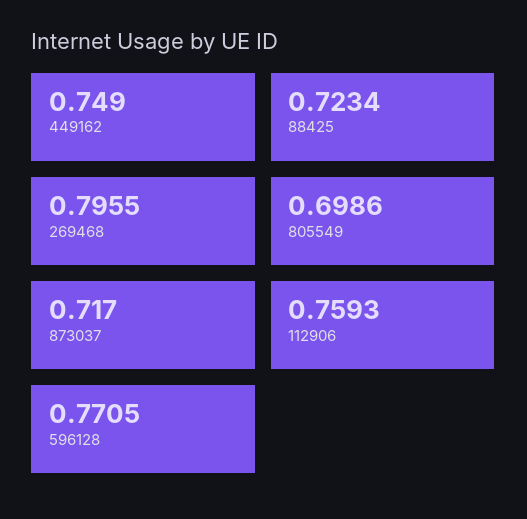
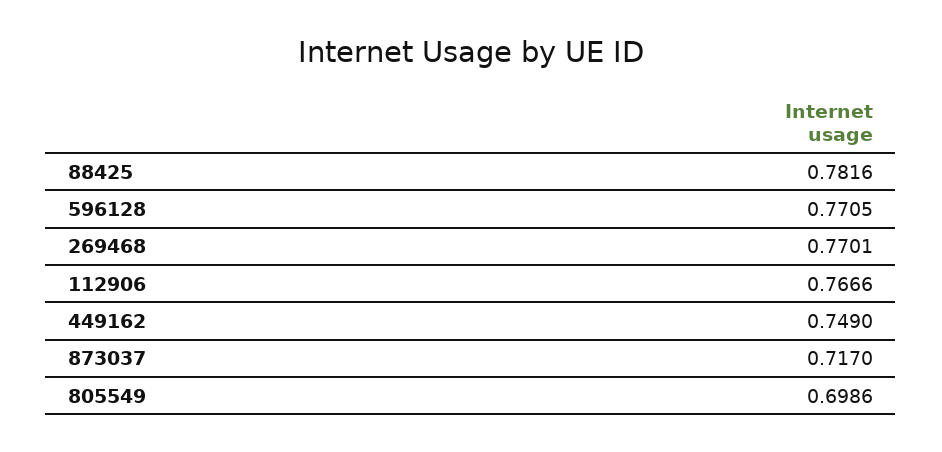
88425: 0.7234 -> 0.7816
269468: 0.7955 -> 0.7701
112906: 0.7593 -> 0.7666

